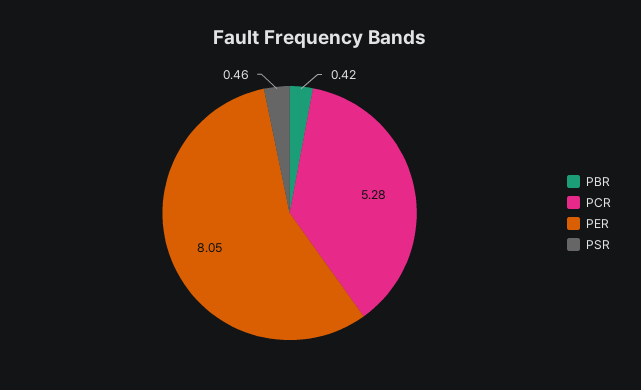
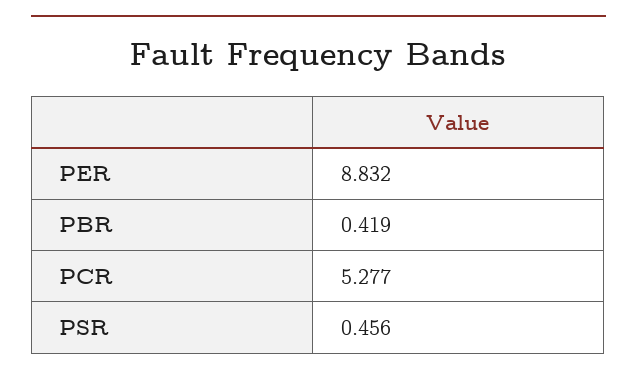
PER: 8.05 -> 8.832

